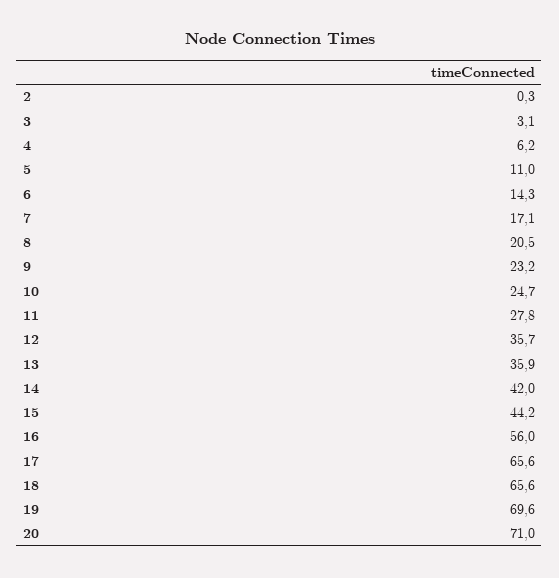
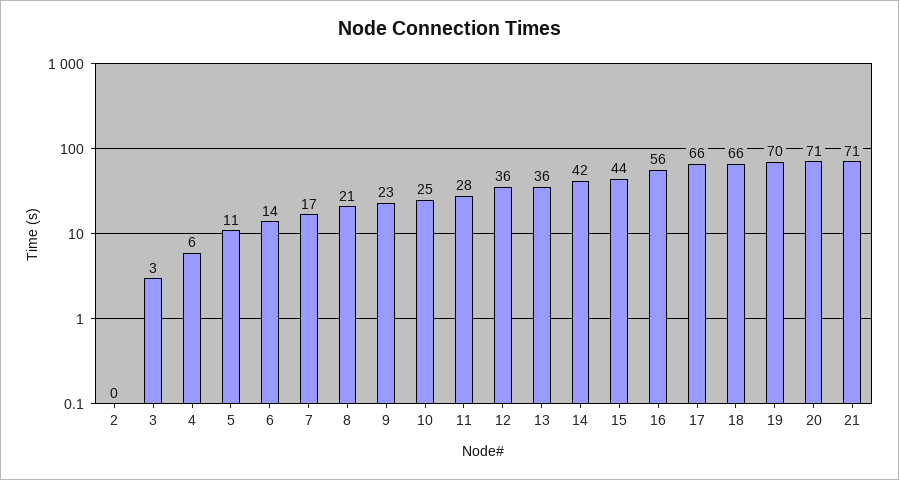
21: none -> 71

